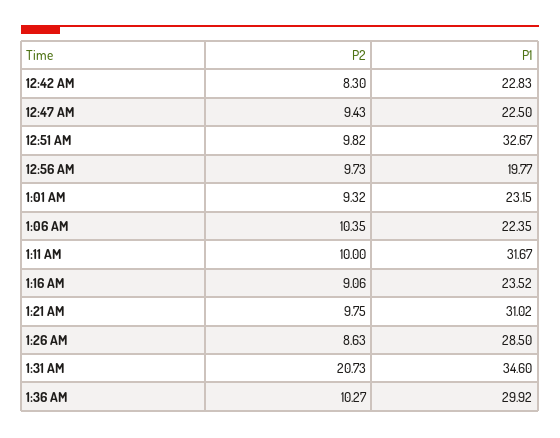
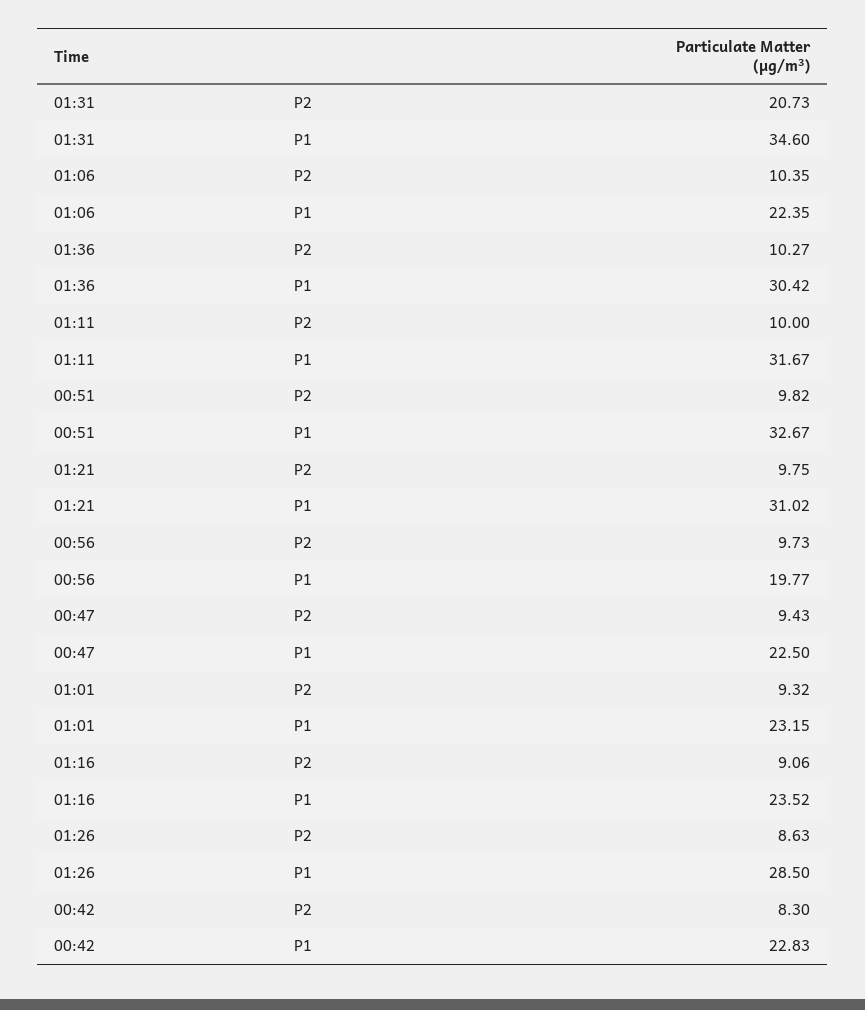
P1, 1:36 AM: 29.92 -> 30.42

